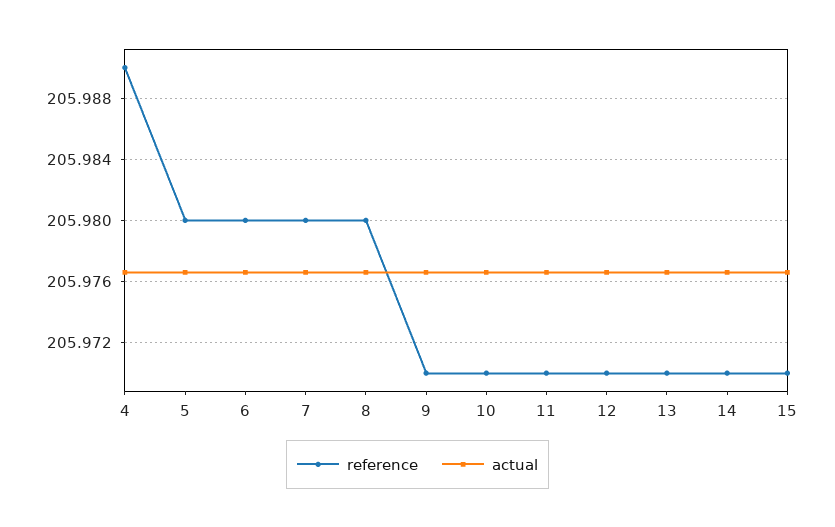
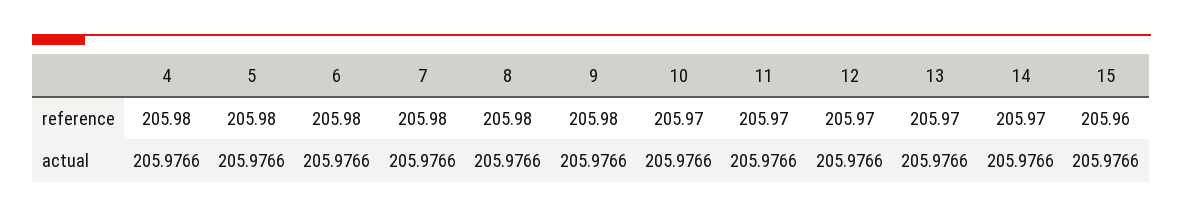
reference, 4: 205.99 -> 205.98
reference, 9: 205.97 -> 205.98
reference, 15: 205.97 -> 205.96

